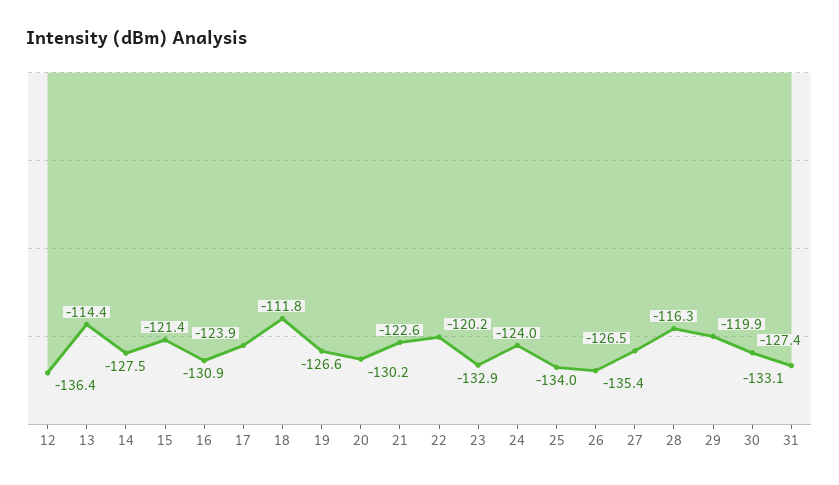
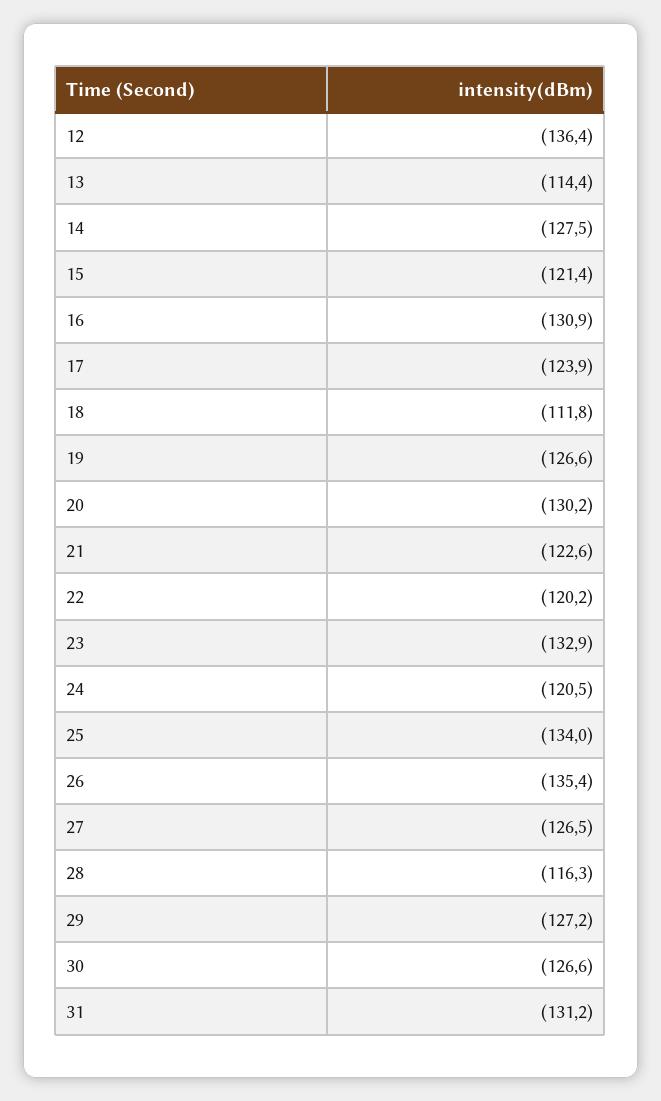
24: -124 -> -120.5
29: -119.9 -> -127.2
30: -127.4 -> -126.6
31: -133.1 -> -131.2

